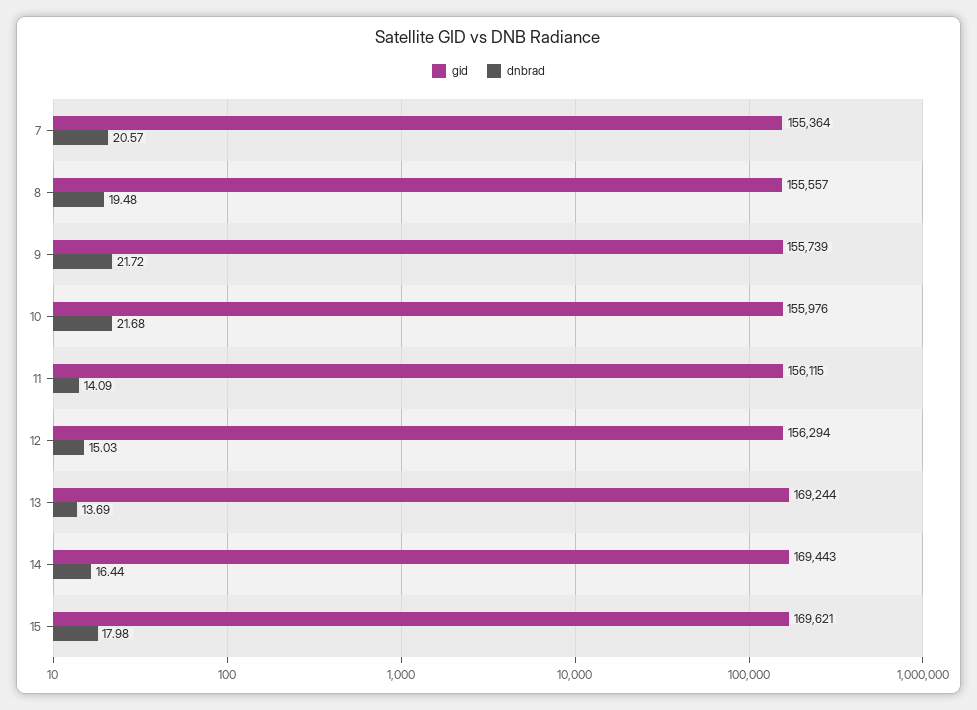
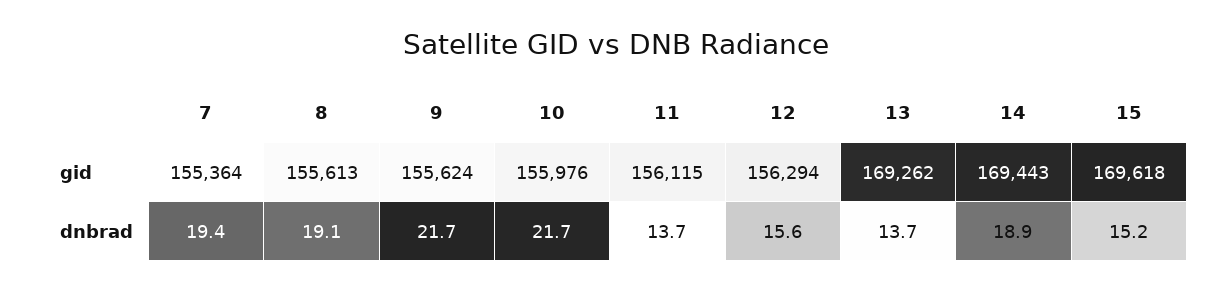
dnbrad, 7: 20.57 -> 19.4
gid, 8: 155557 -> 155613
dnbrad, 8: 19.48 -> 19.1
gid, 9: 155739 -> 155624
dnbrad, 11: 14.09 -> 13.7
dnbrad, 12: 15.03 -> 15.6
gid, 13: 169244 -> 169262
dnbrad, 14: 16.44 -> 18.9
gid, 15: 169621 -> 169618
dnbrad, 15: 17.98 -> 15.2

